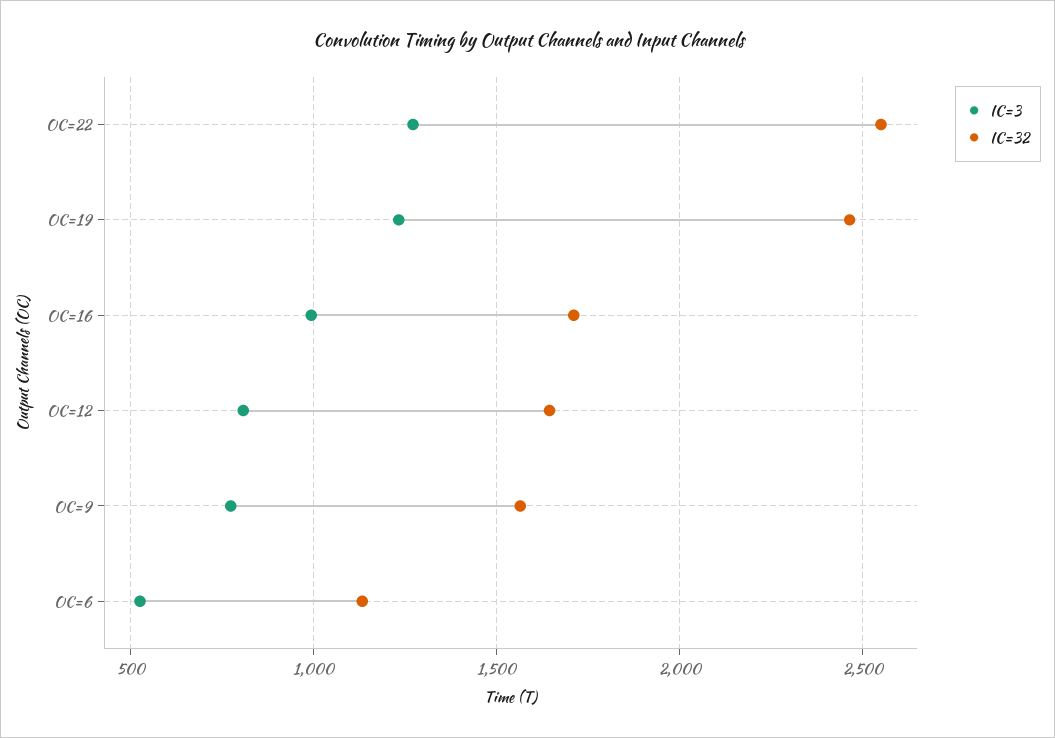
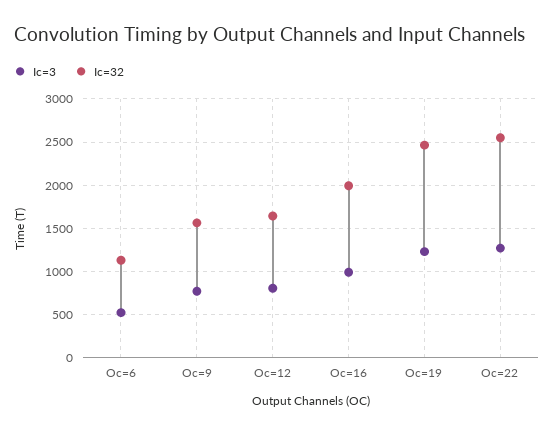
IC=32, OC=16: 1700 -> 2000

